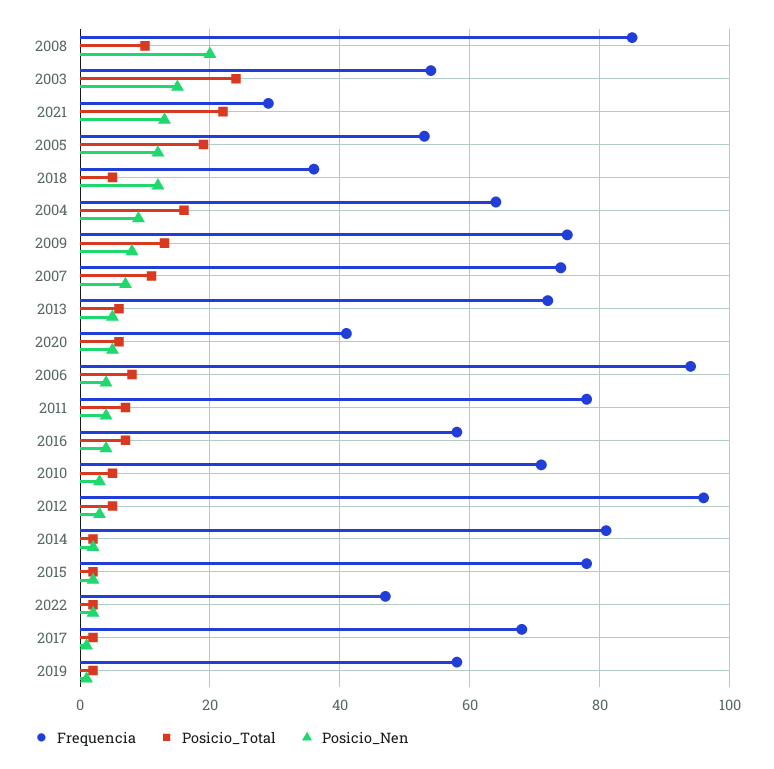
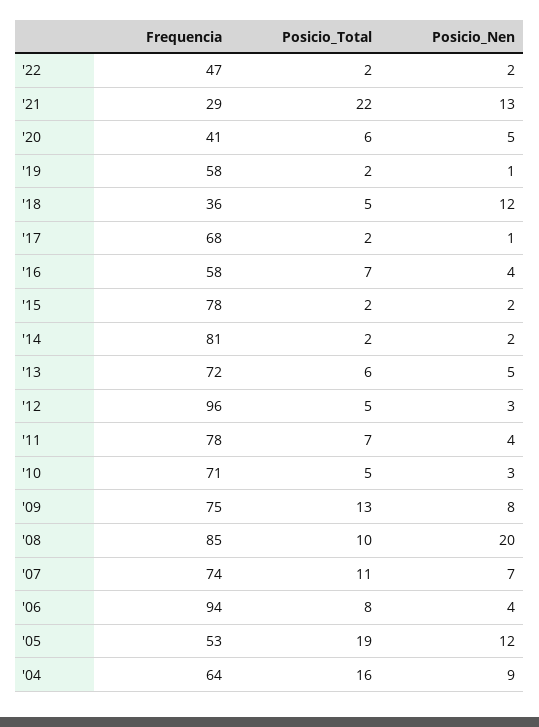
Frequencia, 2003: 55 -> none
Posicio_Total, 2003: 25 -> none
Posicio_Nen, 2003: 15 -> none

